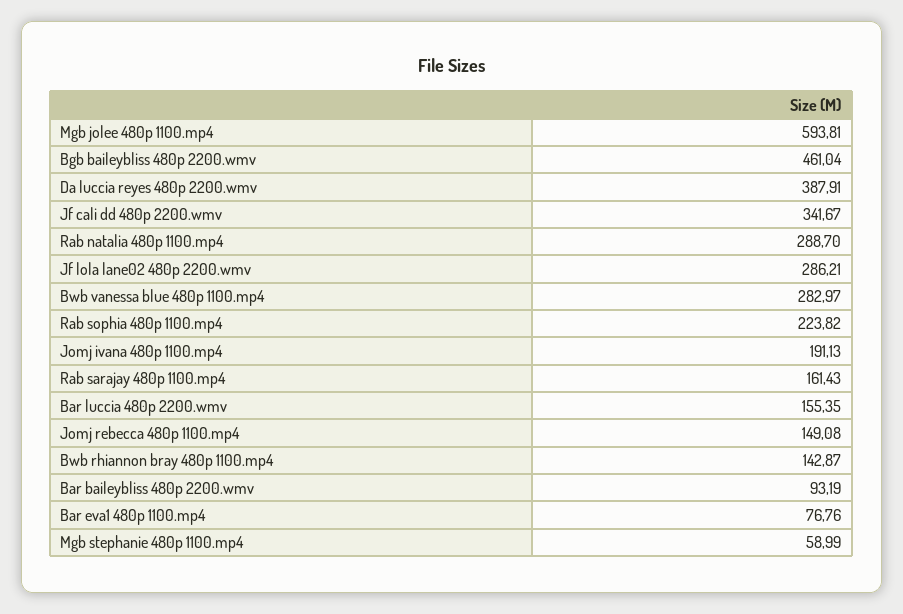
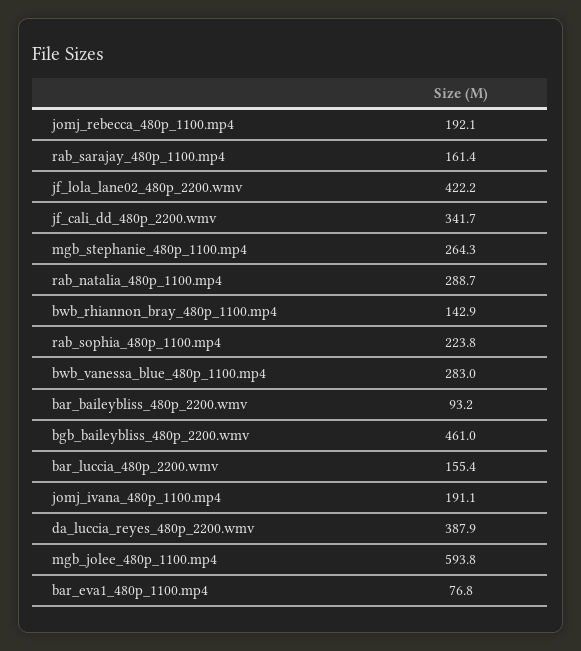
Jf lola lane02 480p 2200.wmv: 286.21 -> 422.2
Jomj rebecca 480p 1100.mp4: 149.08 -> 192.1
Mgb stephanie 480p 1100.mp4: 58.99 -> 264.3

